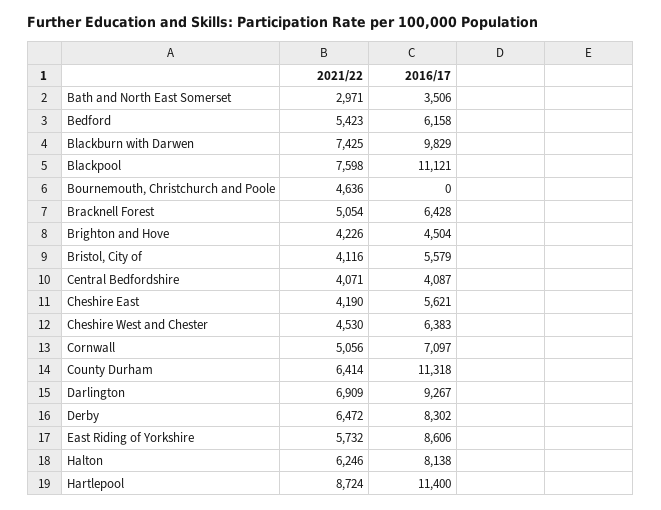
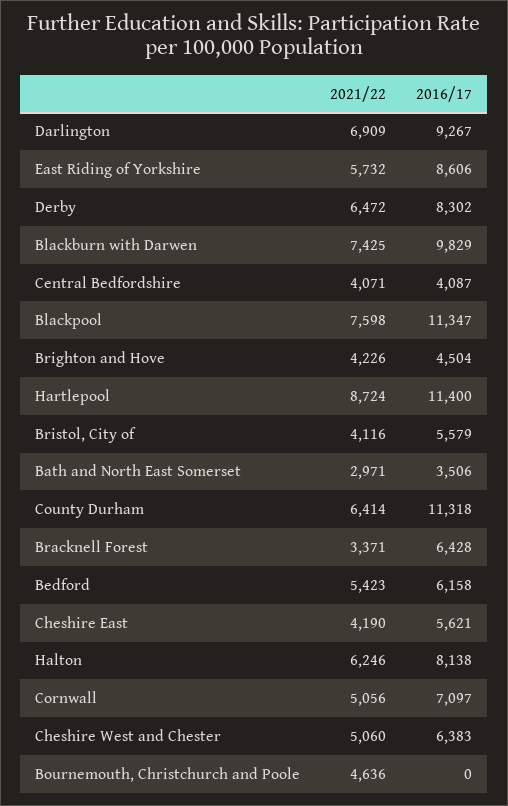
2016/17, Blackpool: 11121 -> 11347
2021/22, Bracknell Forest: 5054 -> 3371
2021/22, Cheshire West and Chester: 4530 -> 5060

